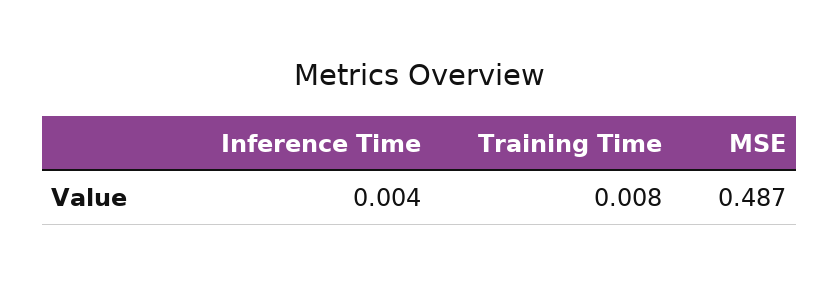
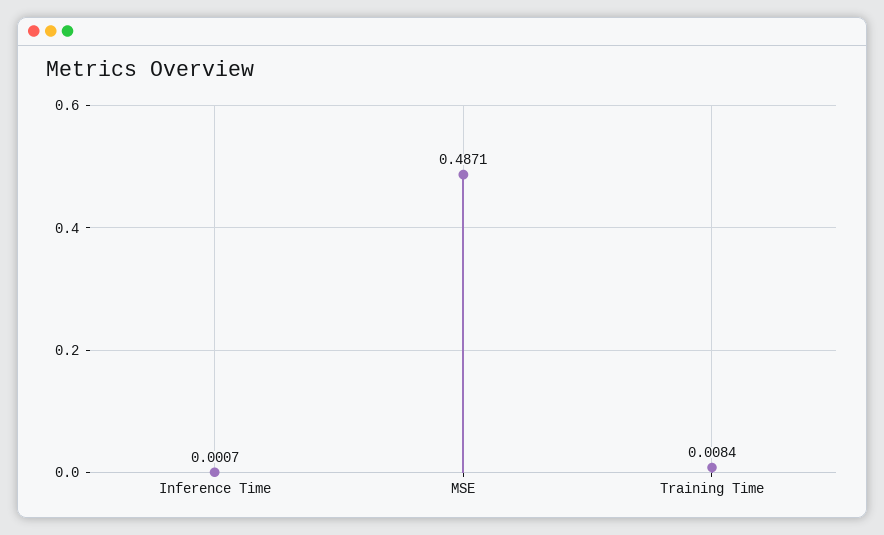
Inference Time: 0.004 -> 0.0007

